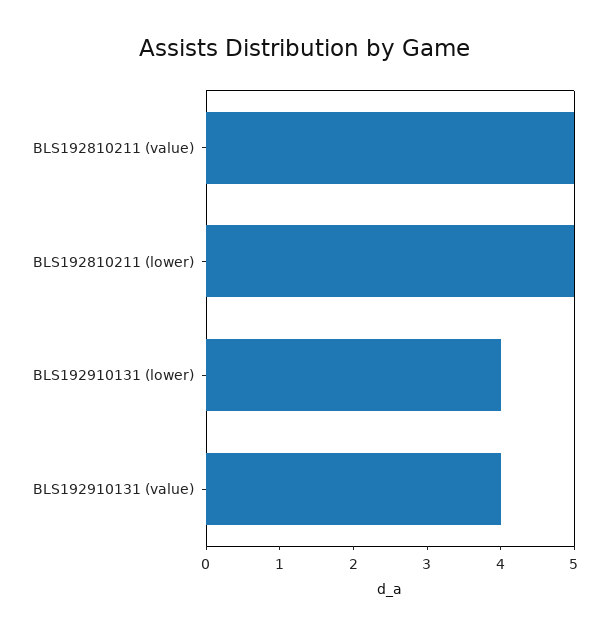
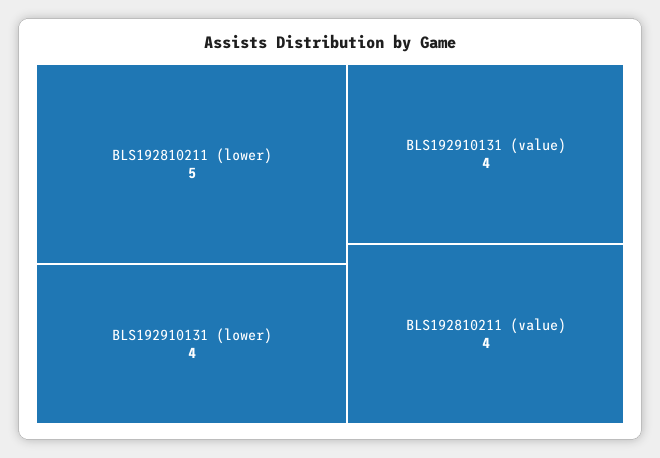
BLS192810211 (value): 5 -> 4

